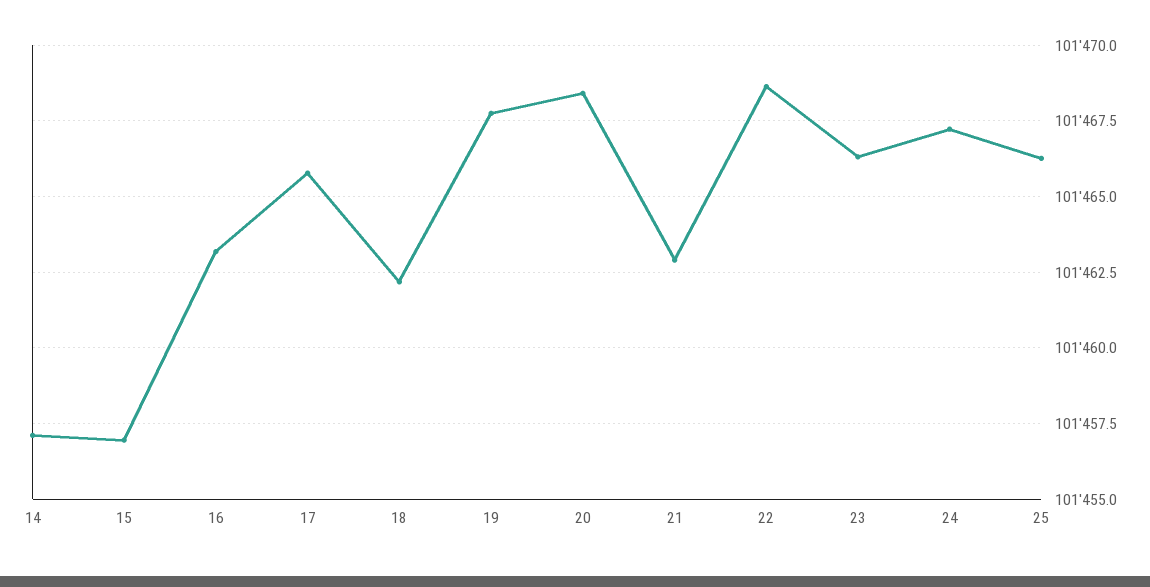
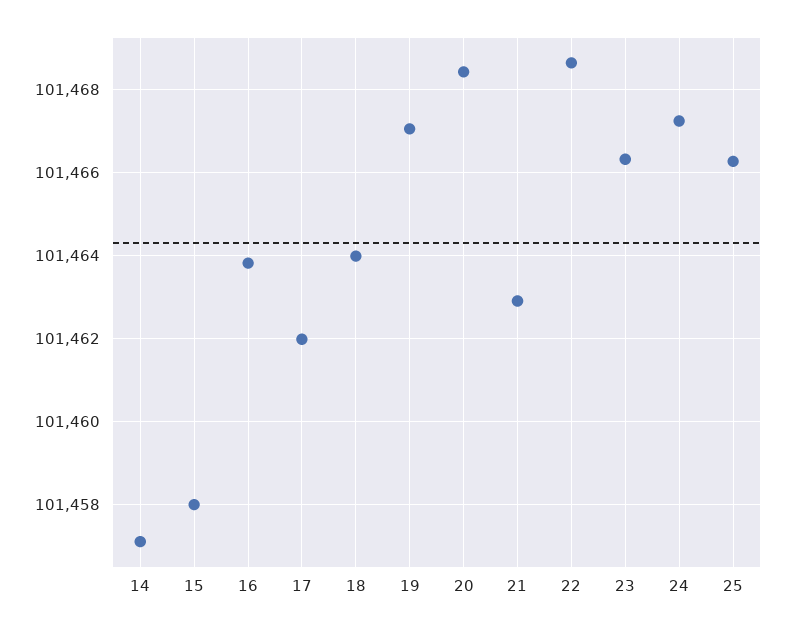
15: 101457 -> 101458
16: 101463.25 -> 101463.8
17: 101465.75 -> 101462
18: 101462.25 -> 101464
19: 101467.75 -> 101467

